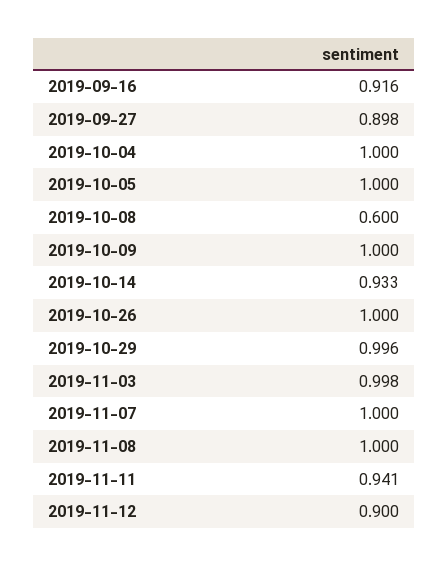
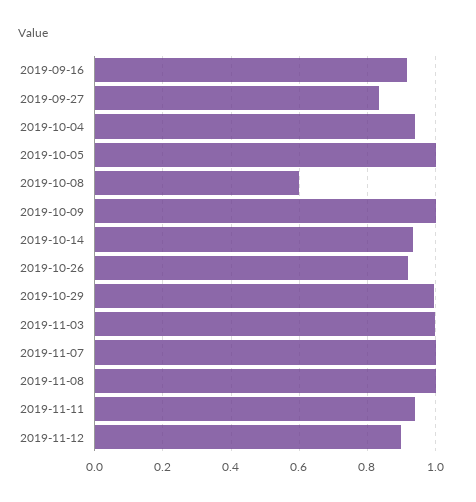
2019-09-27: 0.898 -> 0.84
2019-10-04: 1 -> 0.94
2019-10-26: 1 -> 0.92

